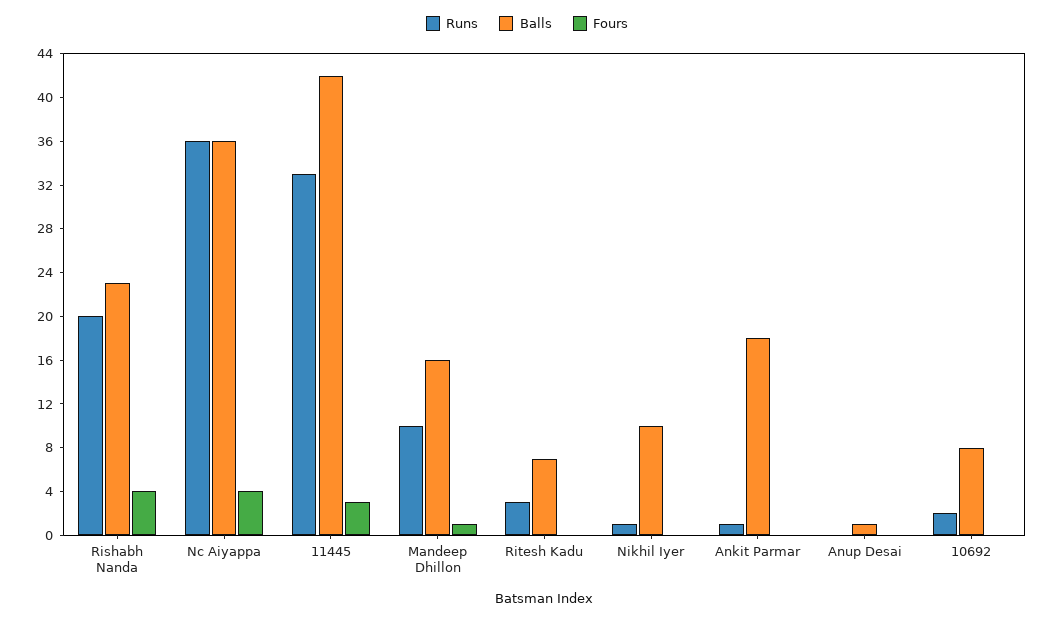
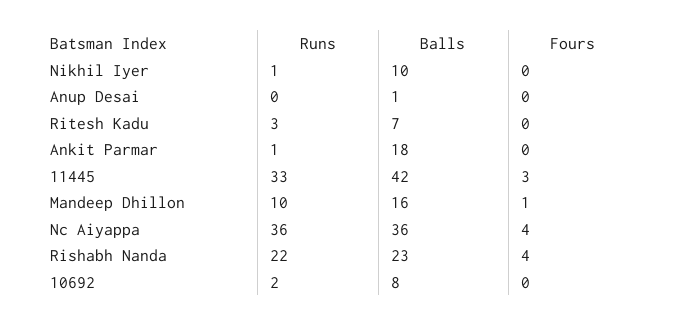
Runs, Rishabh Nanda: 20 -> 22

